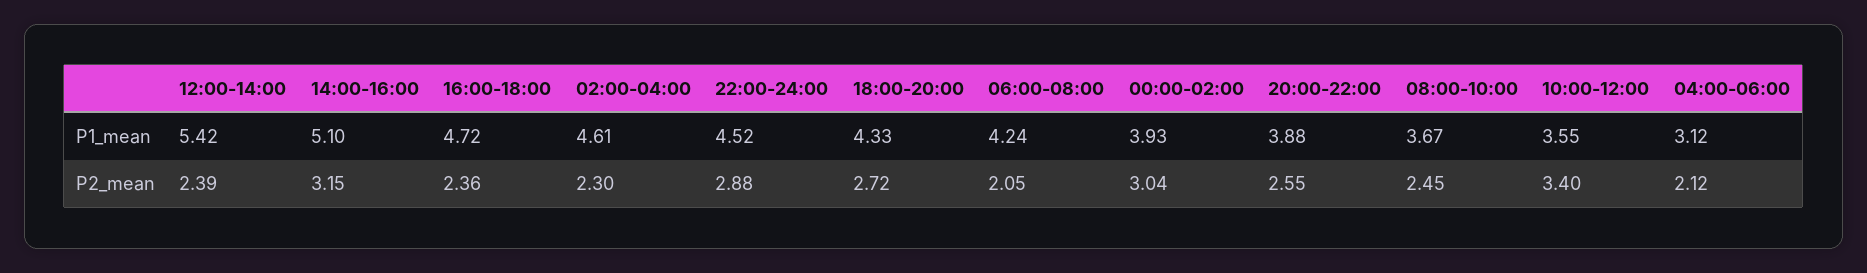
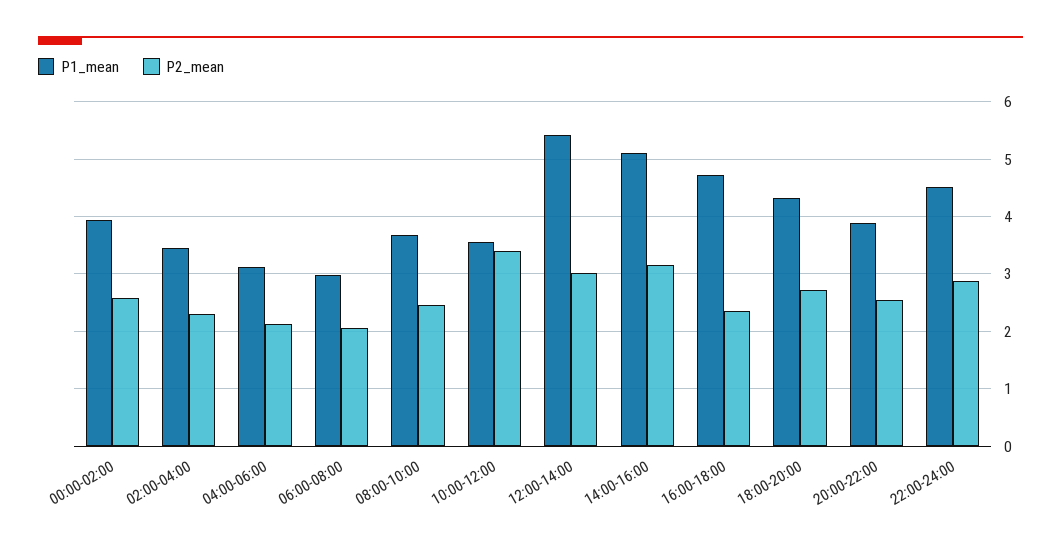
P1_mean, 02:00-04:00: 4.61 -> 3.4
P1_mean, 06:00-08:00: 4.24 -> 3
P2_mean, 12:00-14:00: 2.39 -> 3
P2_mean, 00:00-02:00: 3.04 -> 2.6

